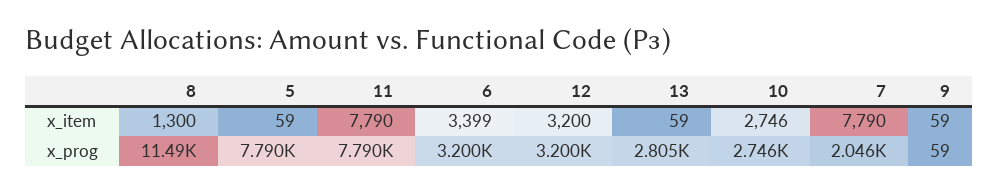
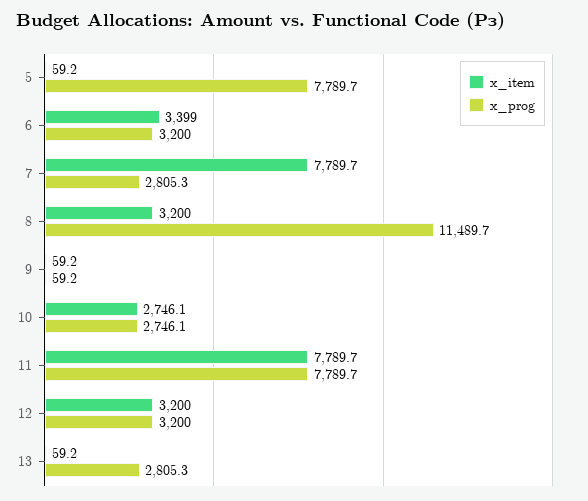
x_item, 8: 1300 -> 3200
x_prog, 7: 2046 -> 2805.3

